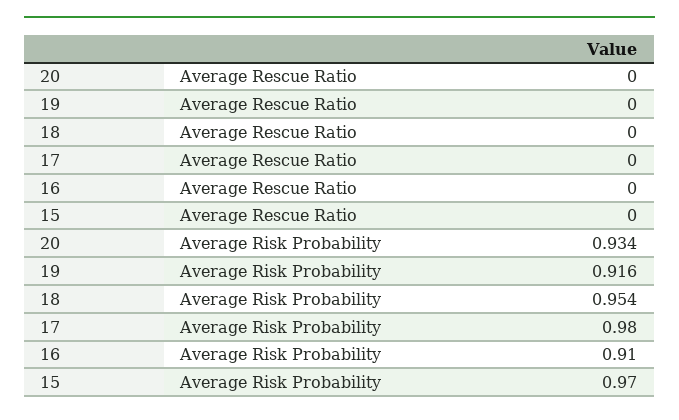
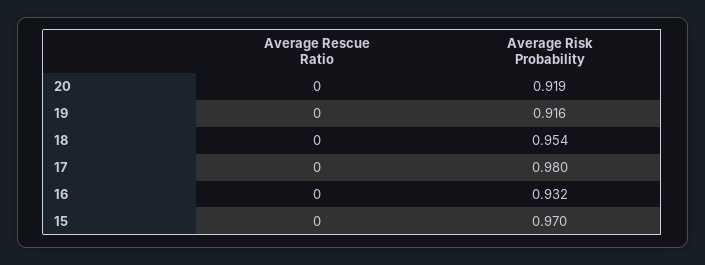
20, Average Risk Probability: 0.934 -> 0.919
16, Average Risk Probability: 0.91 -> 0.932

